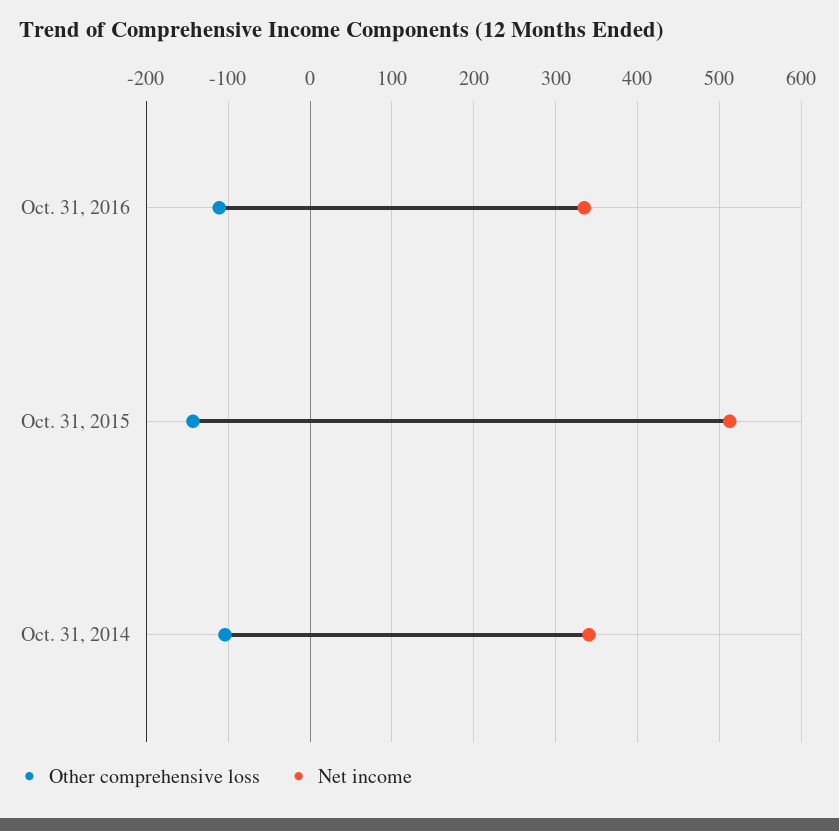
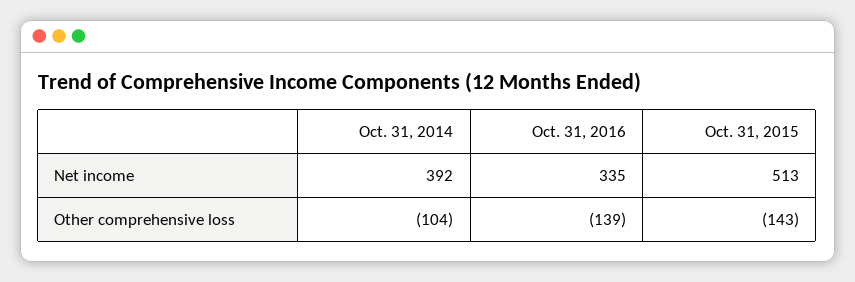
Other comprehensive loss, Oct. 31, 2016: -110 -> -139
Net income, Oct. 31, 2014: 340 -> 392

